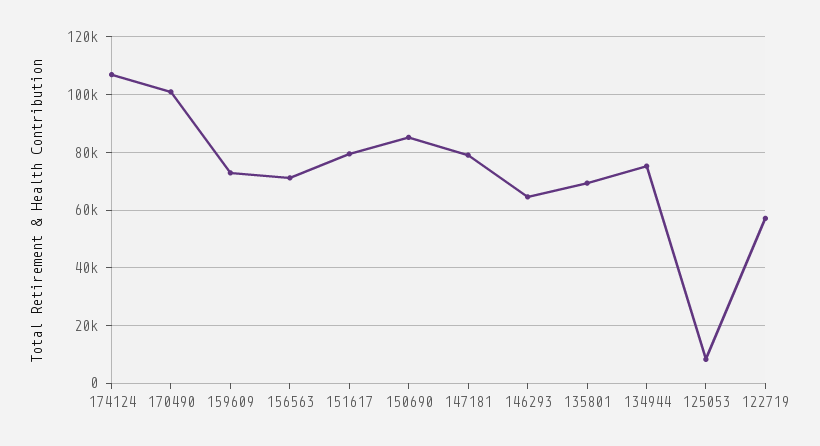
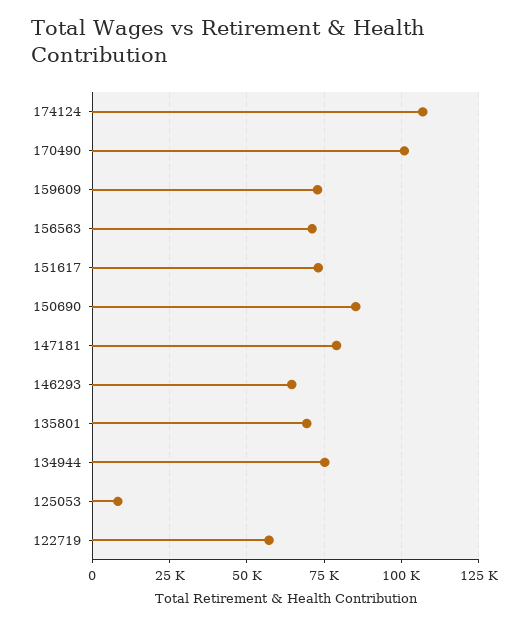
151617: 80000 -> 72500

